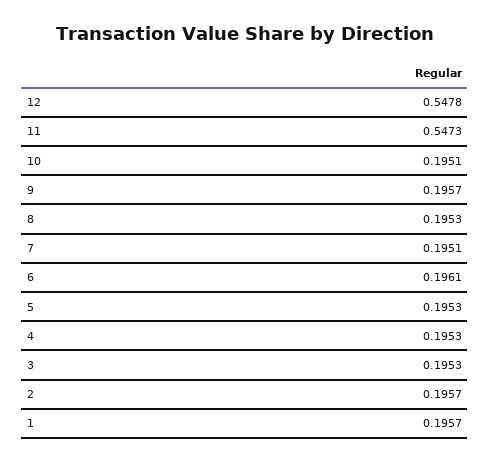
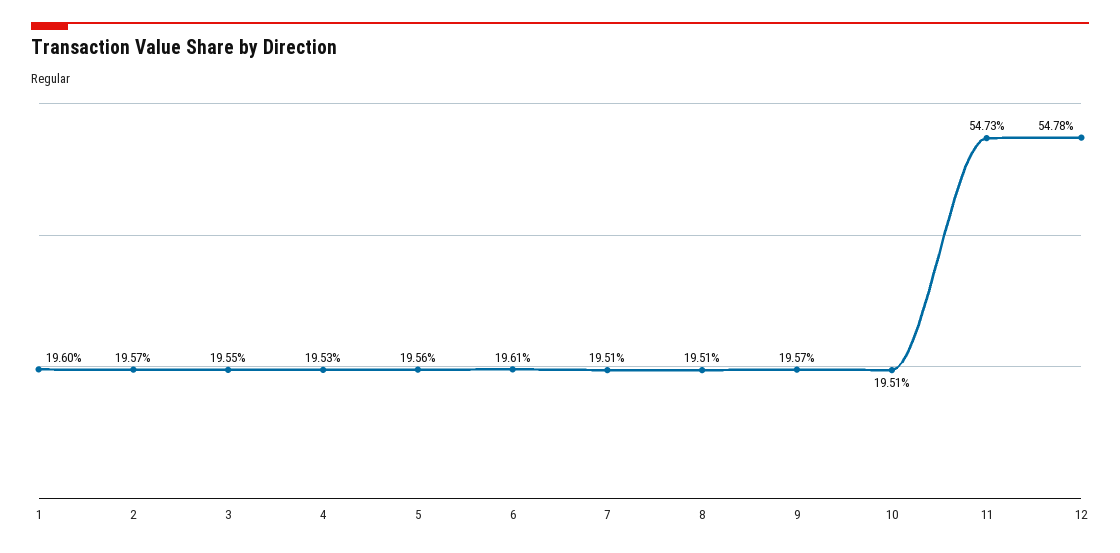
8: 0.1953 -> 0.1951
5: 0.1953 -> 0.1956
3: 0.1953 -> 0.1955
1: 0.1957 -> 0.196

